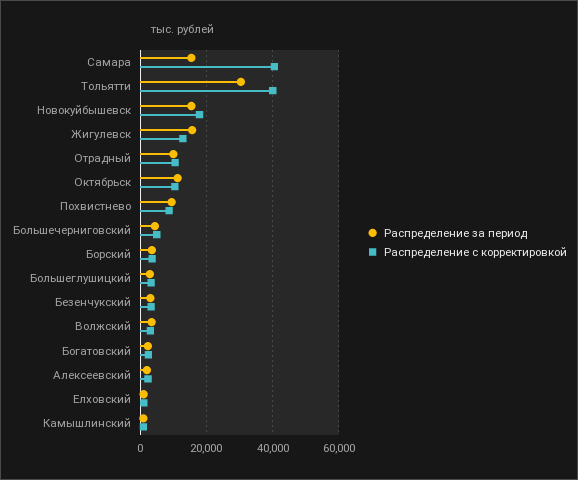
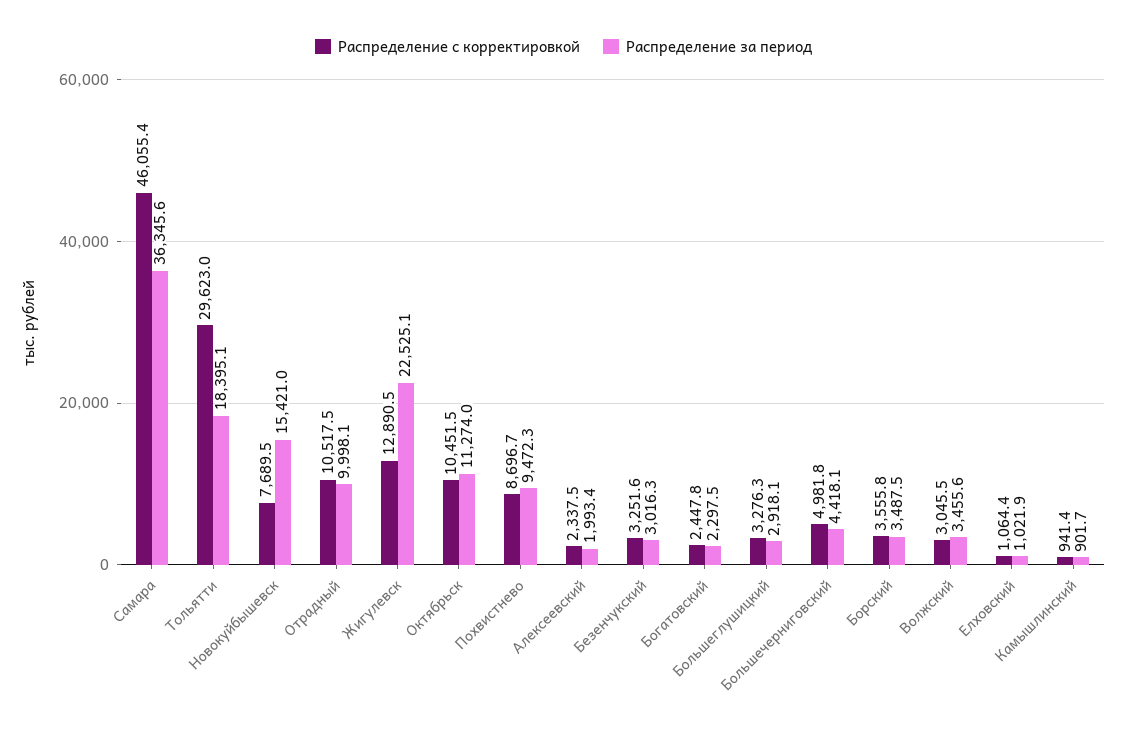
Распределение за период, Самара: 16000 -> 36345.6
Распределение с корректировкой, Самара: 40000 -> 46055.4
Распределение за период, Тольятти: 30000 -> 18395.1
Распределение с корректировкой, Тольятти: 40000 -> 29623
Распределение с корректировкой, Новокуйбышевск: 18000 -> 7689.5
Распределение за период, Жигулевск: 16000 -> 22525.1

